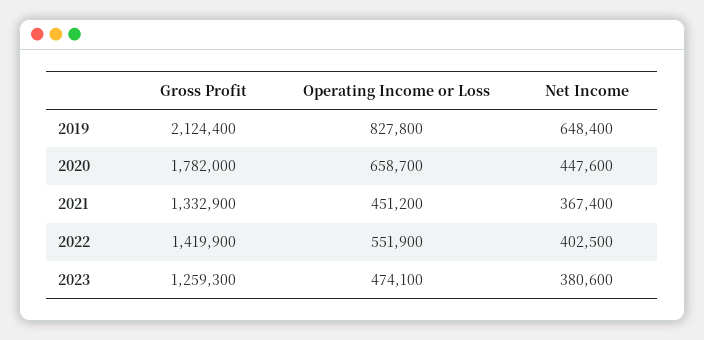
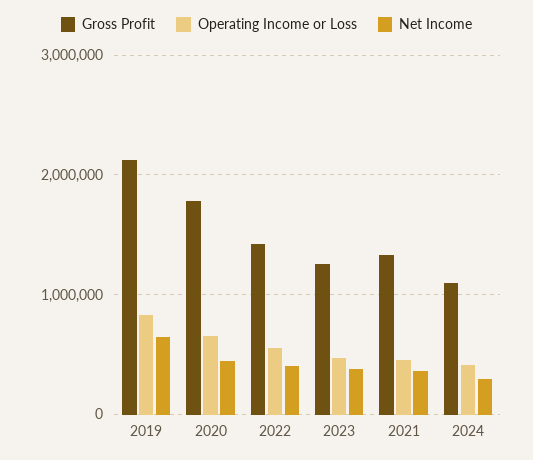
Gross Profit, 2024: none -> 1100000
Operating Income or Loss, 2024: none -> 400000
Net Income, 2024: none -> 300000

